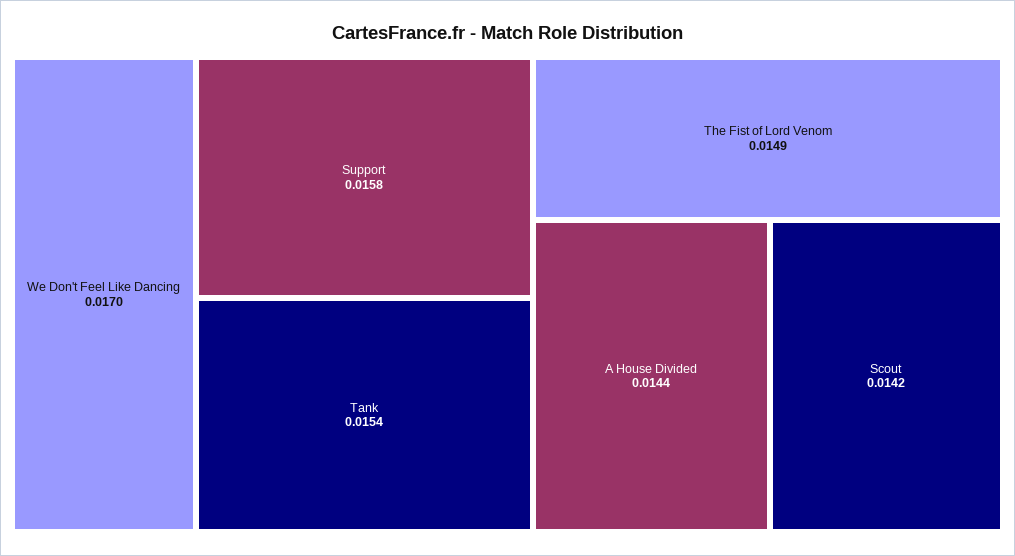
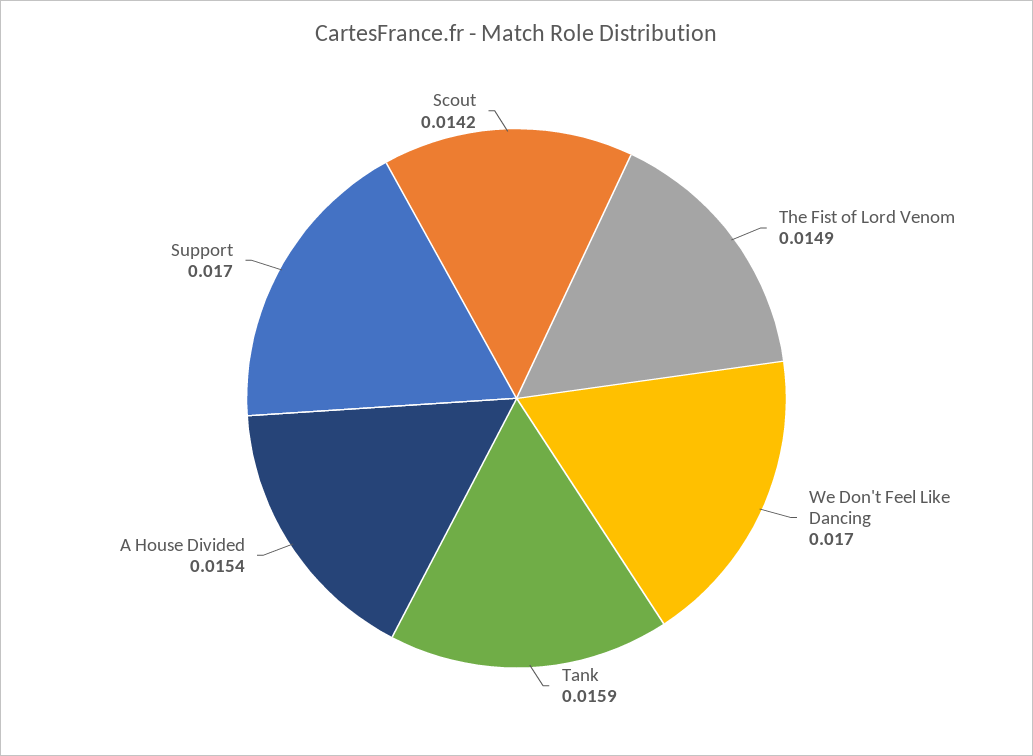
Support: 0.0158 -> 0.017
Tank: 0.0154 -> 0.0159
A House Divided: 0.0144 -> 0.0154

